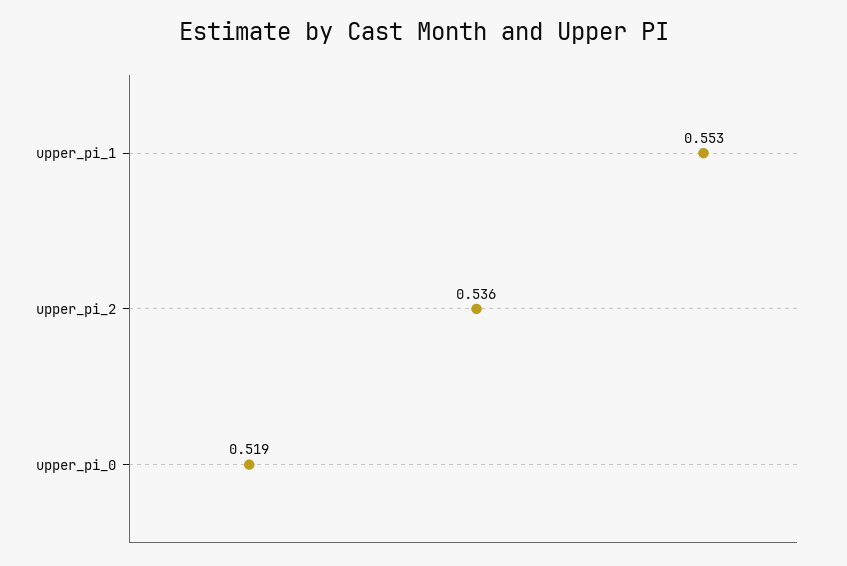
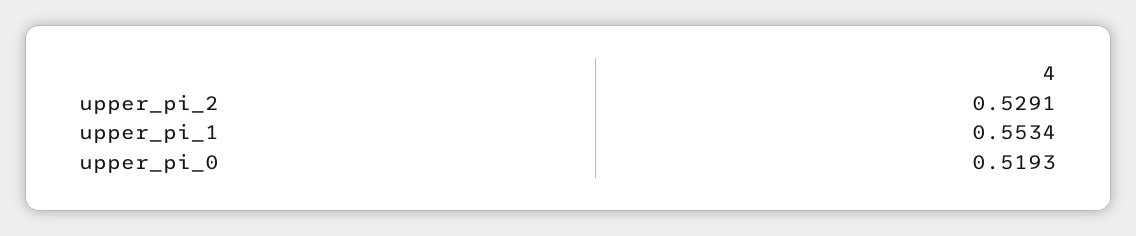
upper_pi_2: 0.536 -> 0.5291

